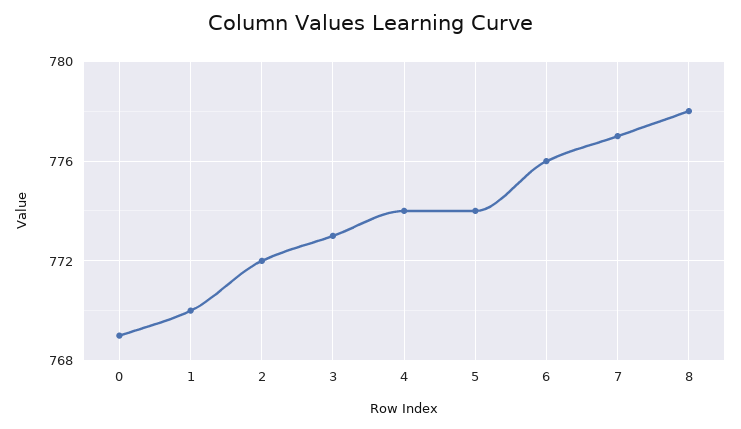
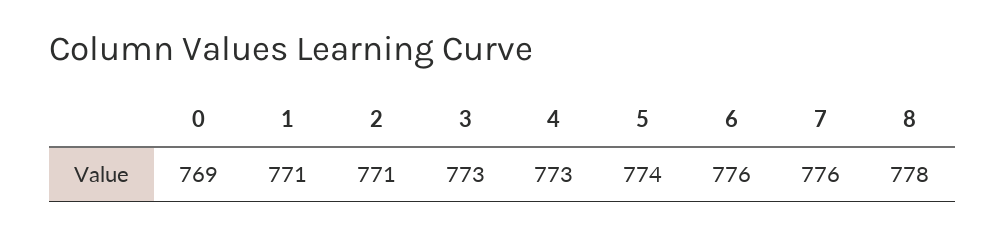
1: 770 -> 771
2: 772 -> 771
4: 774 -> 773
7: 777 -> 776

